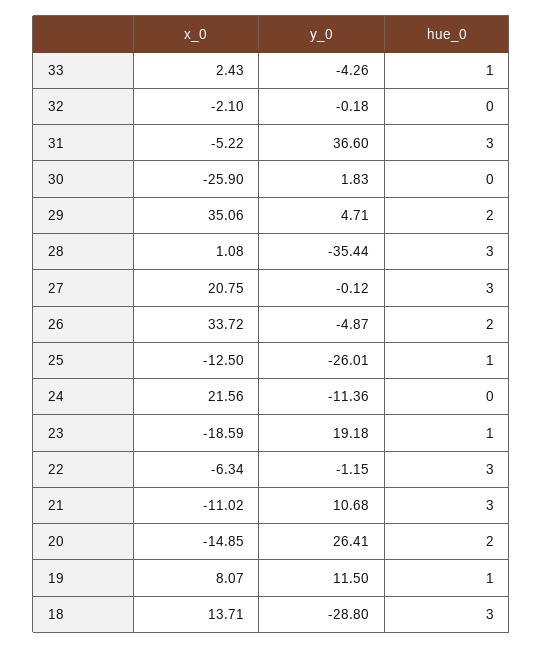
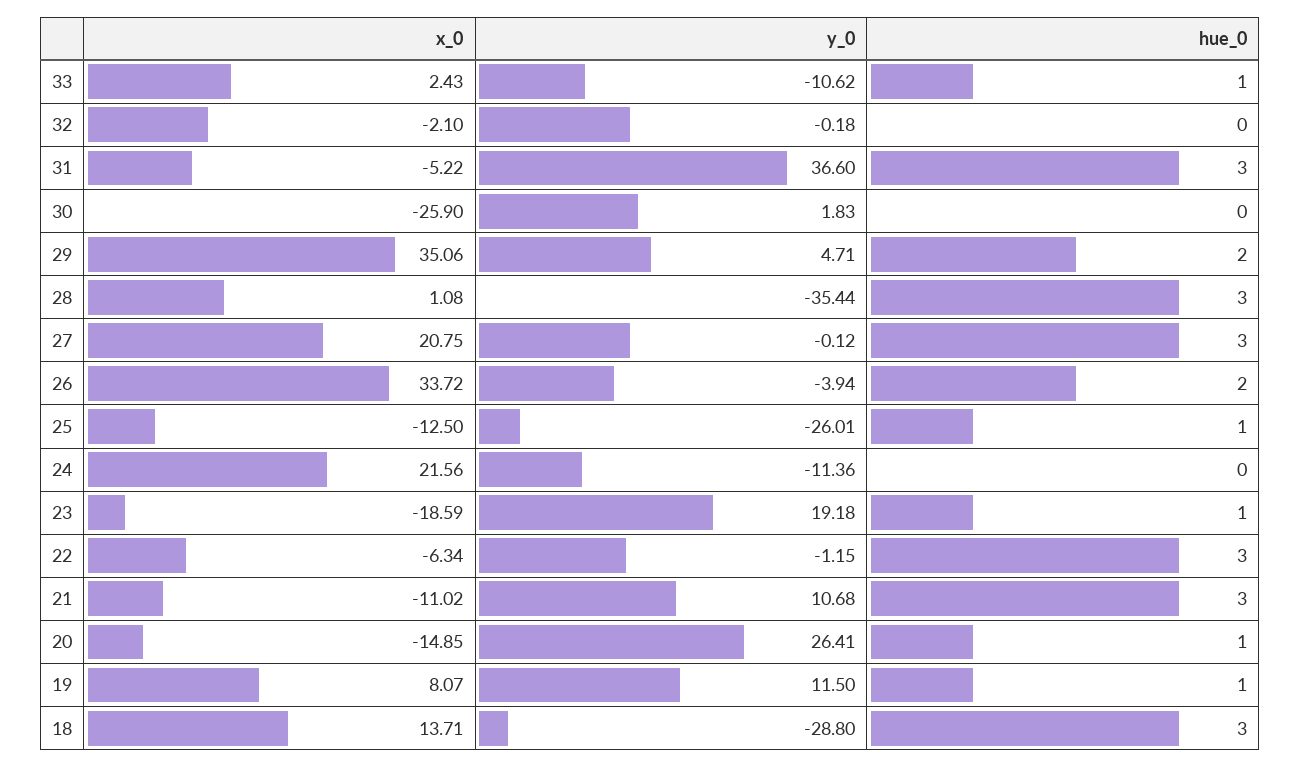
y_0, 33: -4.26 -> -10.62
y_0, 26: -4.87 -> -3.94
hue_0, 20: 2 -> 1

